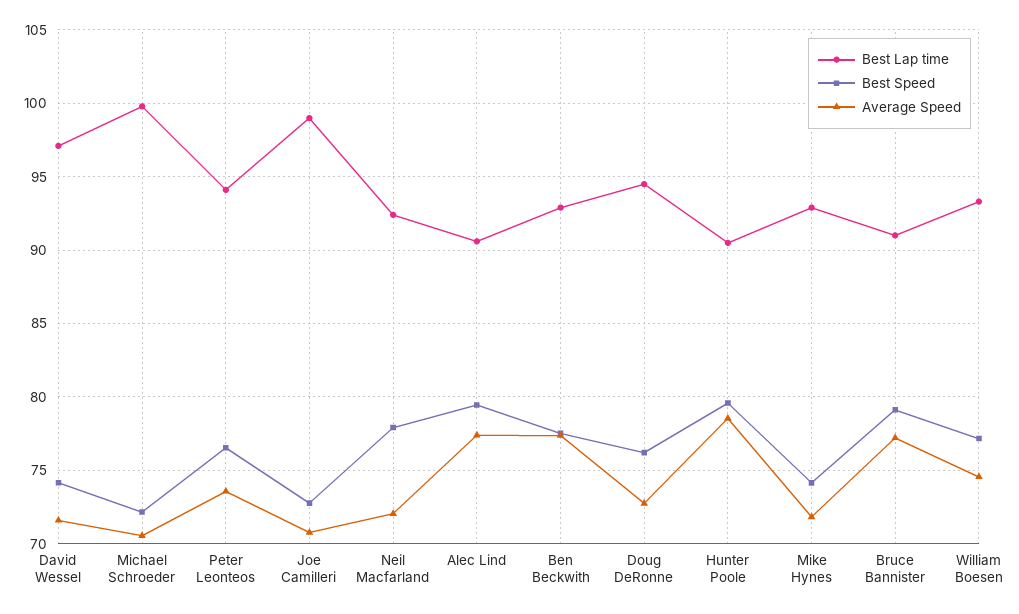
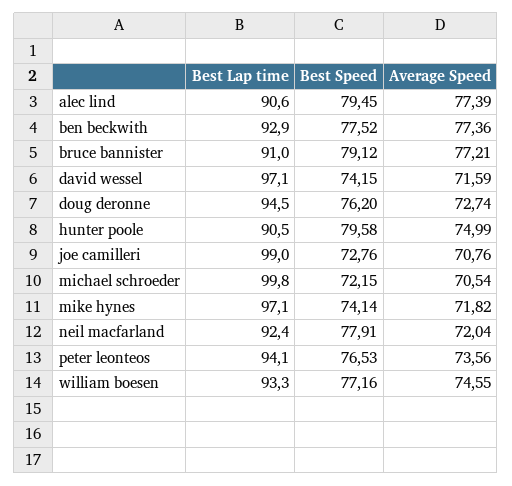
Average Speed, Hunter Poole: 78.5 -> 74.99
Best Lap time, Mike Hynes: 93 -> 97.1

